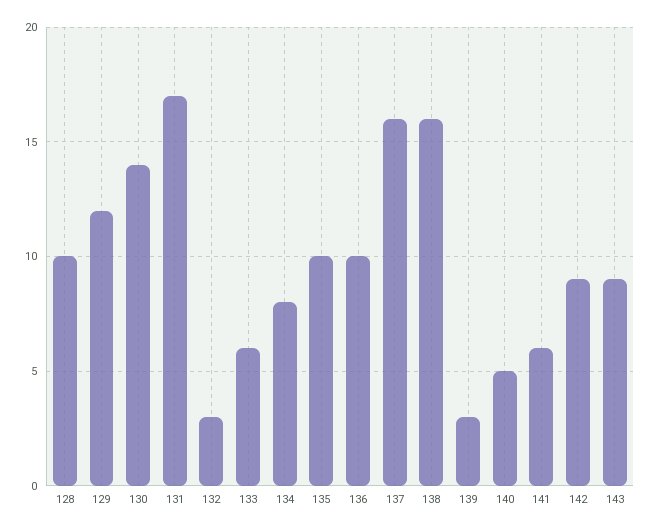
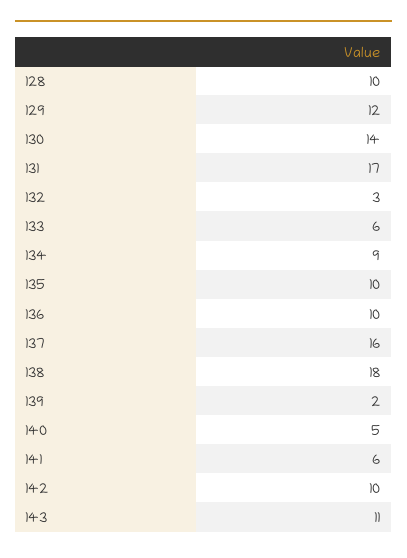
134: 8 -> 9
138: 16 -> 18
139: 3 -> 2
142: 9 -> 10
143: 9 -> 11

